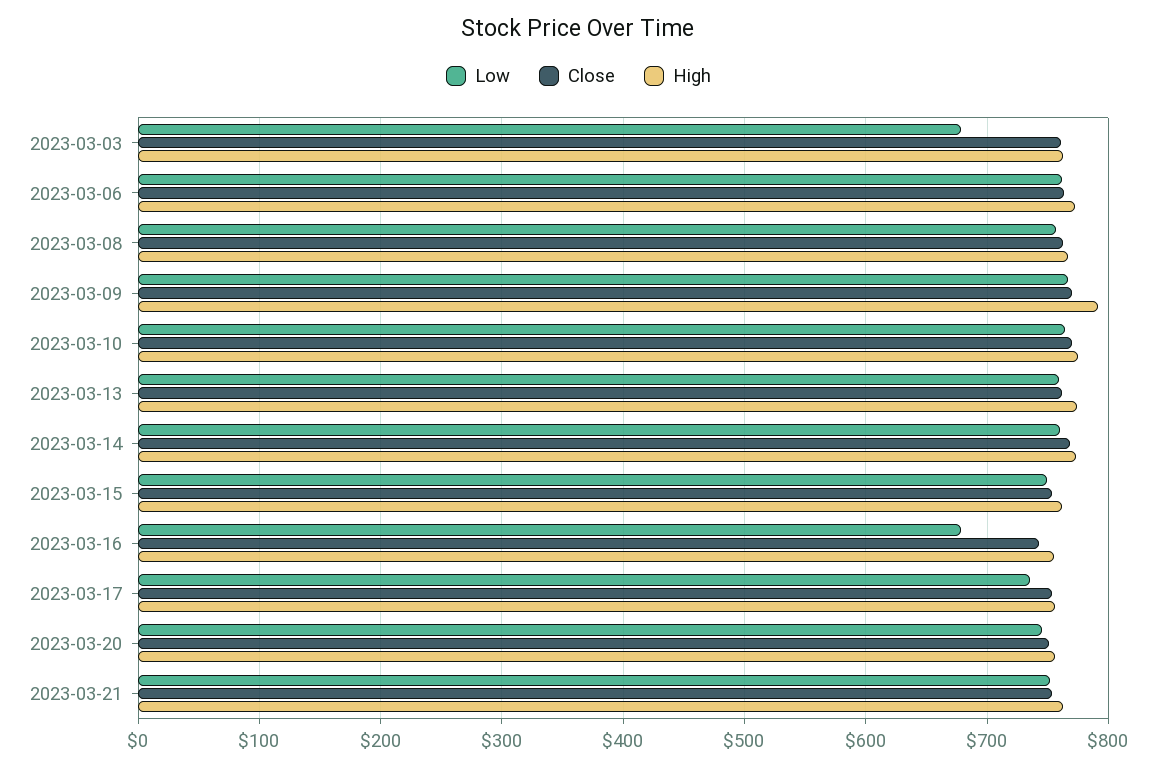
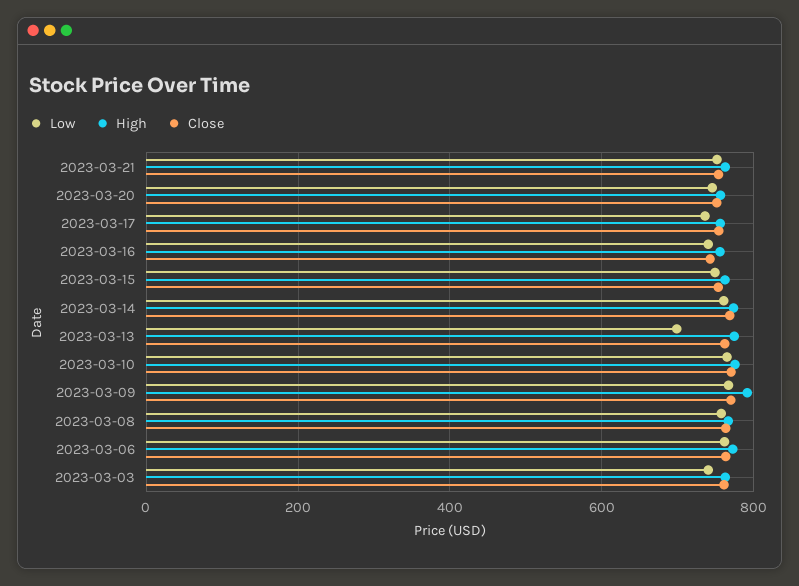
Low, 2023-03-03: 680 -> 740
Low, 2023-03-13: 760 -> 700
Low, 2023-03-16: 680 -> 740

